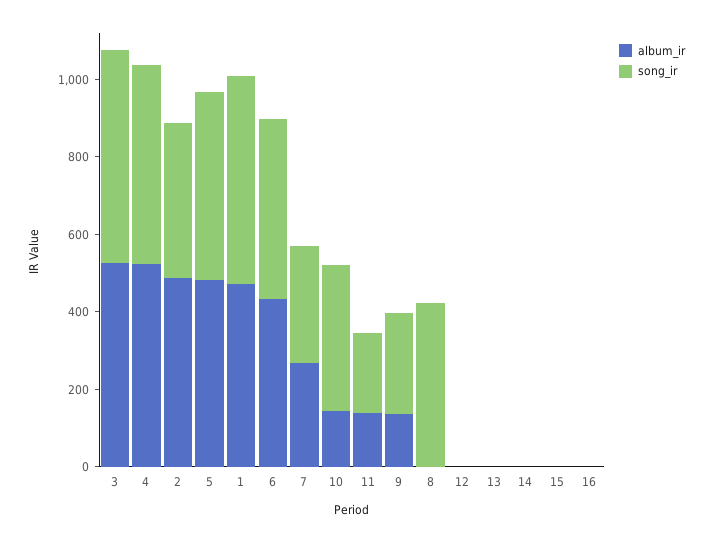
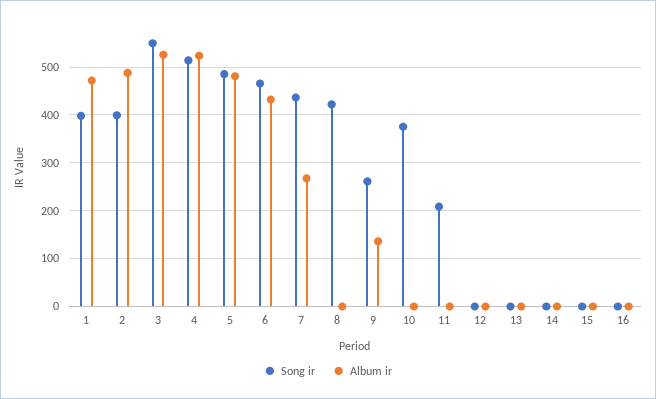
song_ir, 1: 550 -> 400
song_ir, 7: 300 -> 440
album_ir, 10: 150 -> 0
album_ir, 11: 150 -> 0

